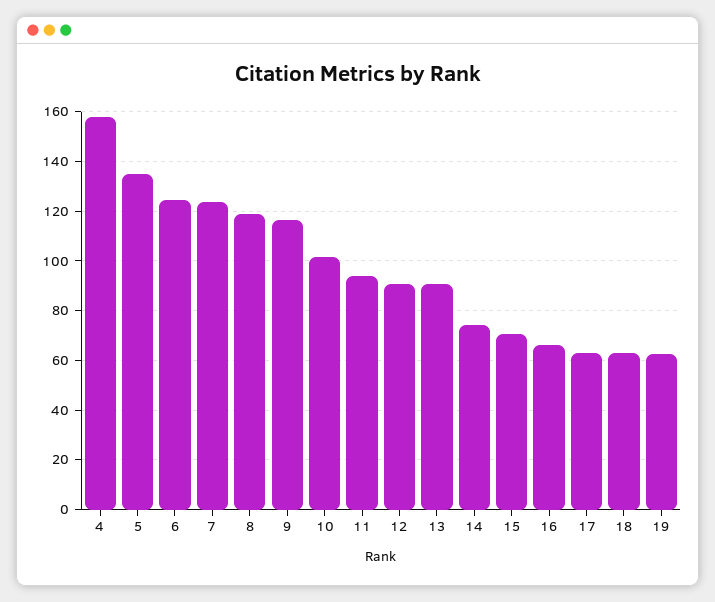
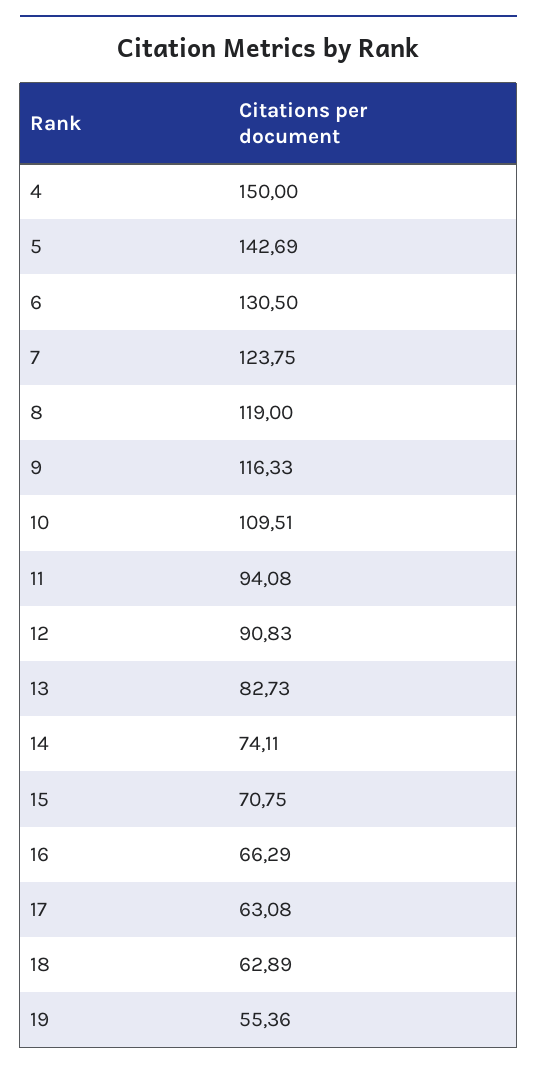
4: 157.5 -> 150
5: 135 -> 142.69
6: 125 -> 130.5
10: 102.5 -> 109.51
13: 90 -> 82.73
19: 62.5 -> 55.36

